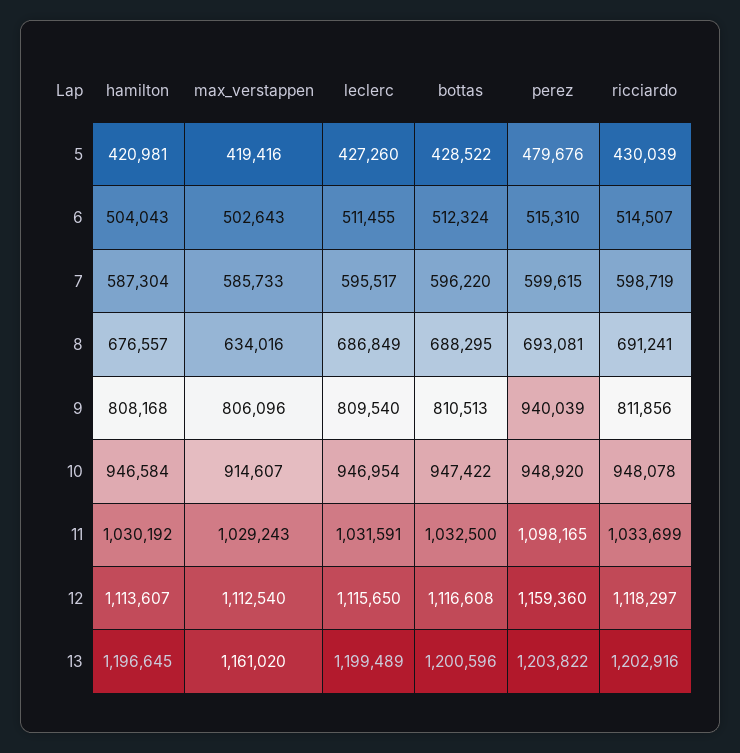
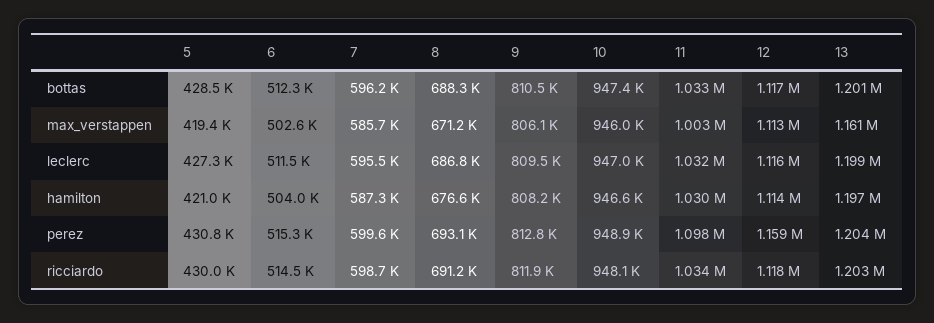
perez, 5: 479676 -> 430800
max_verstappen, 8: 634016 -> 671200
perez, 9: 940039 -> 812800
max_verstappen, 10: 914607 -> 946000
max_verstappen, 11: 1029243 -> 1003000

